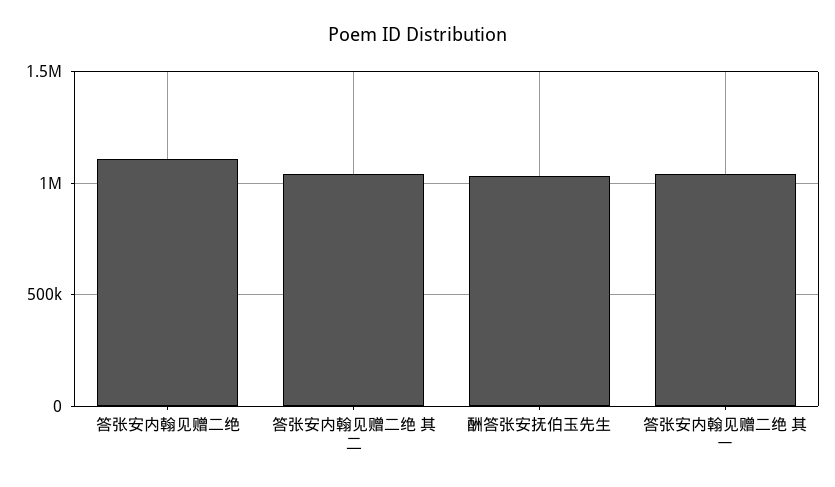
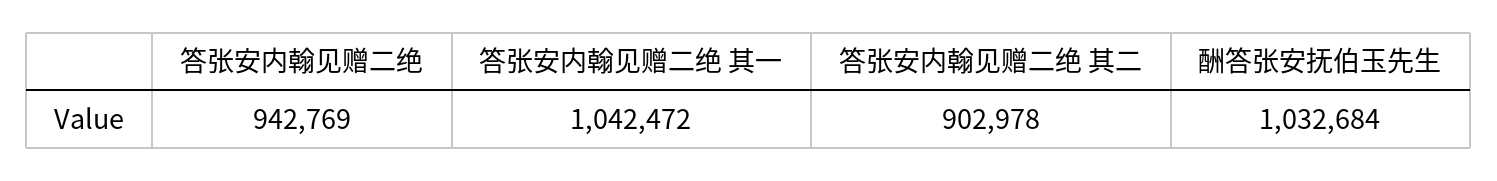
答张安内翰见赠二绝: 1100000 -> 942769
答张安内翰见赠二绝 其二: 1050000 -> 902978

